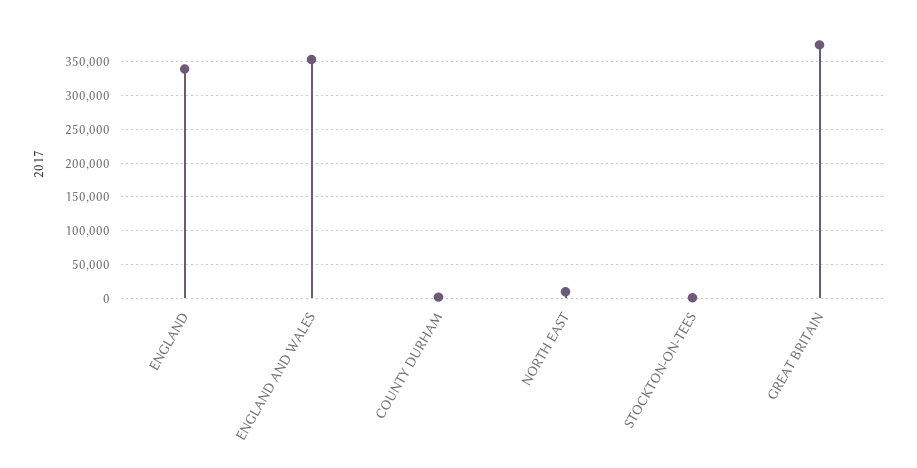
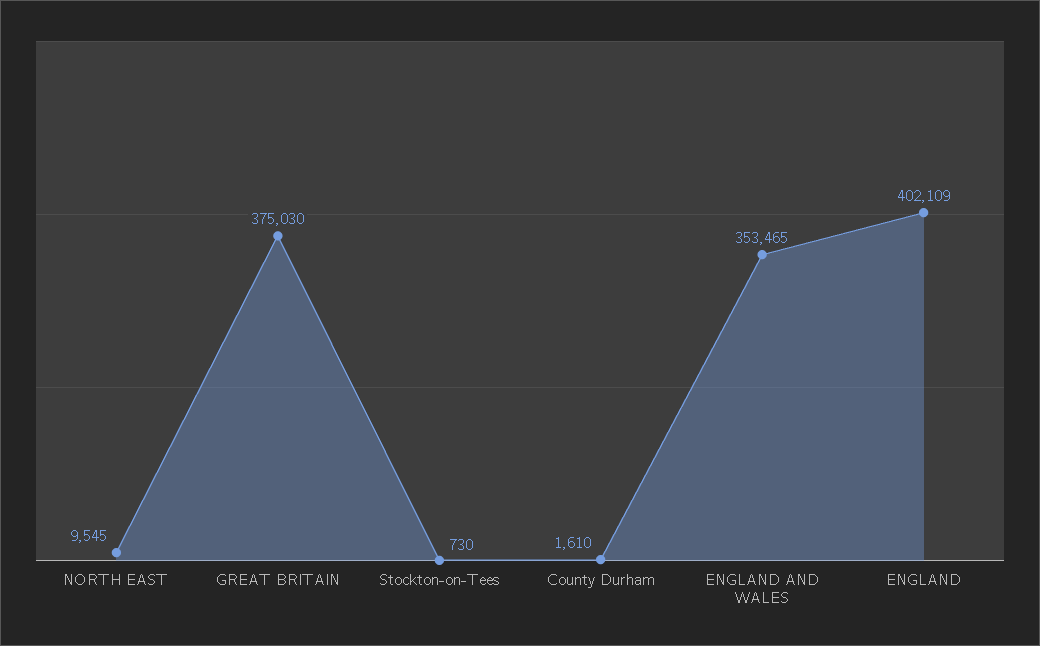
ENGLAND: 340000 -> 402109

